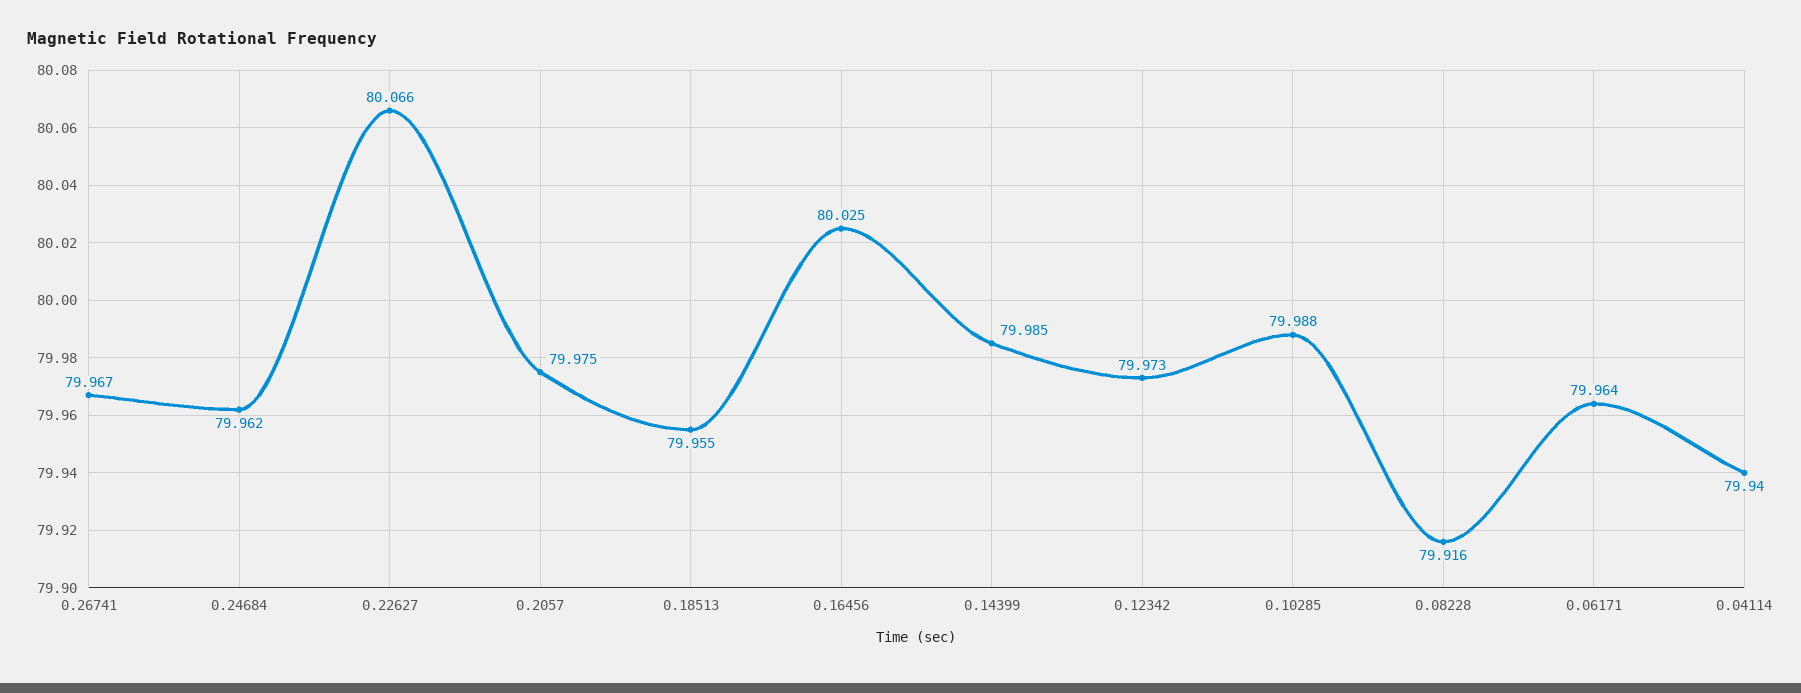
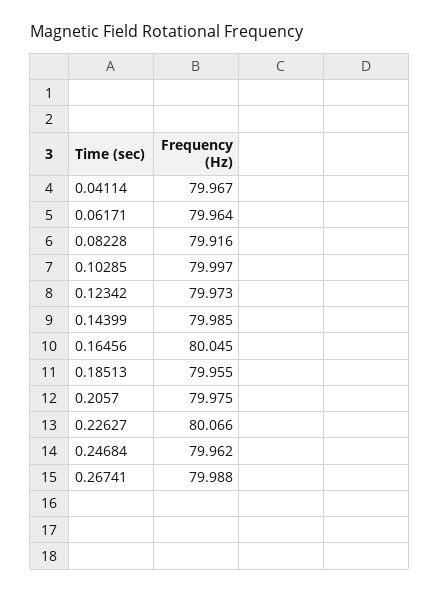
0.26741: 79.967 -> 79.988
0.16456: 80.025 -> 80.045
0.10285: 79.988 -> 79.997
0.04114: 79.94 -> 79.967

